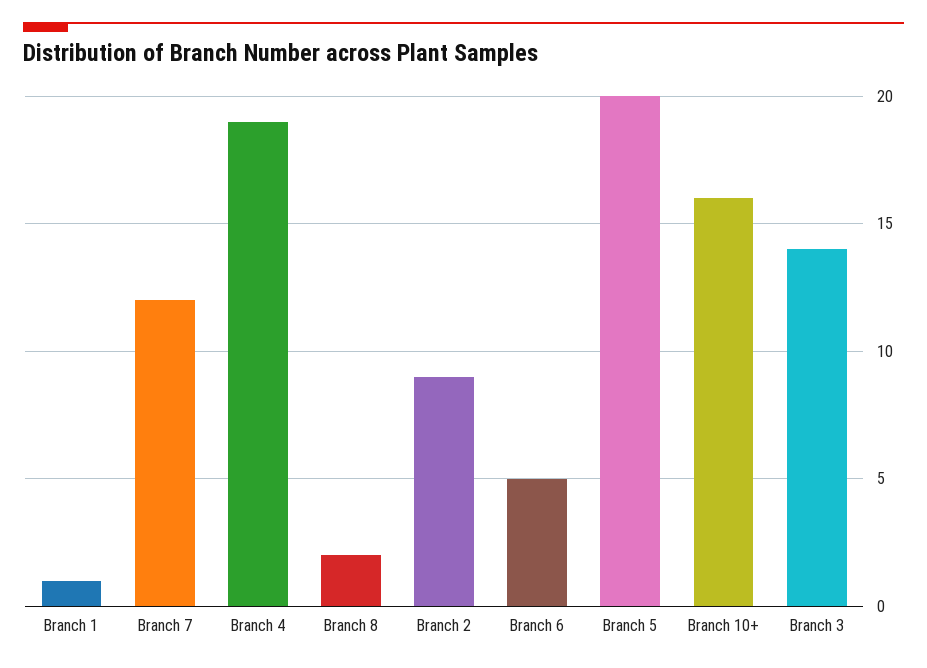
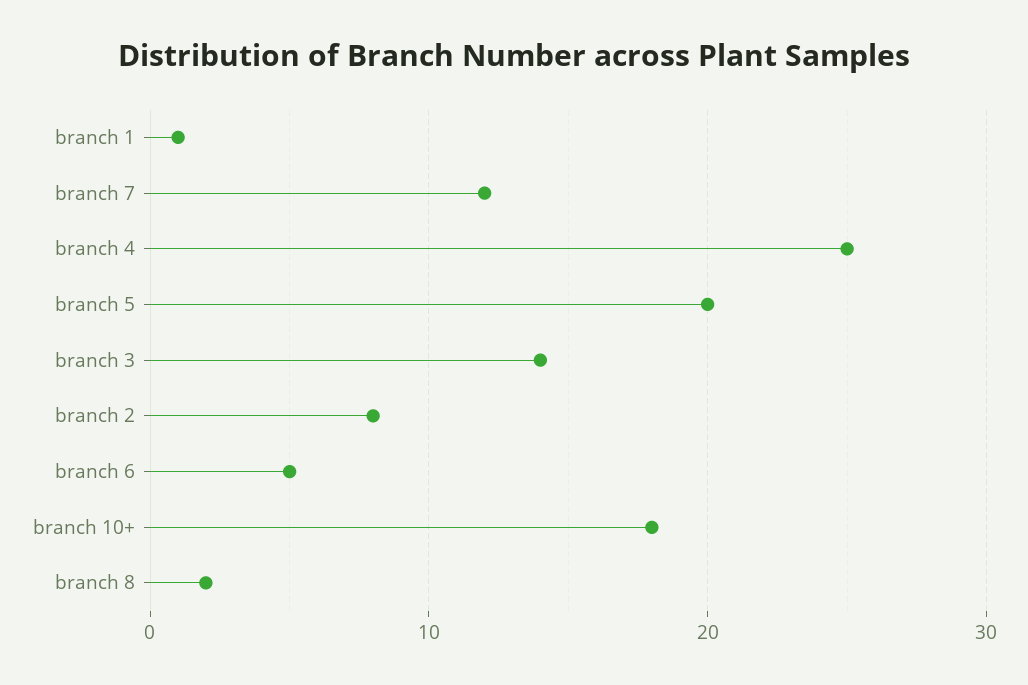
Branch 4: 19 -> 25
Branch 2: 9 -> 8
Branch 10+: 16 -> 18

